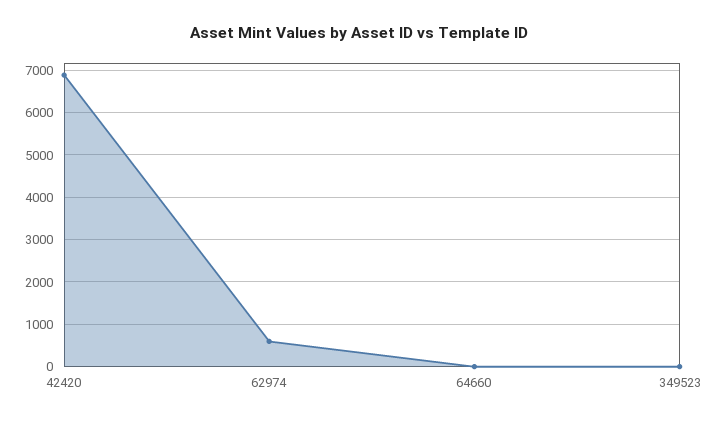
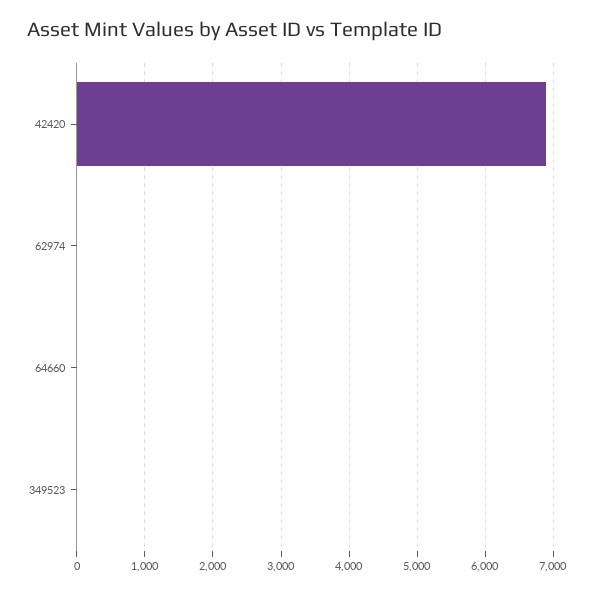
62974: 600 -> 0

